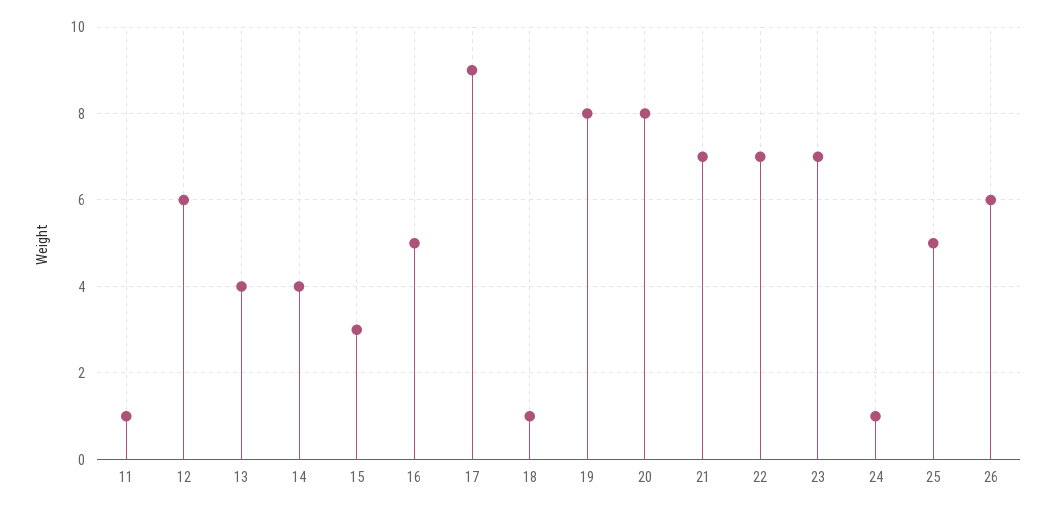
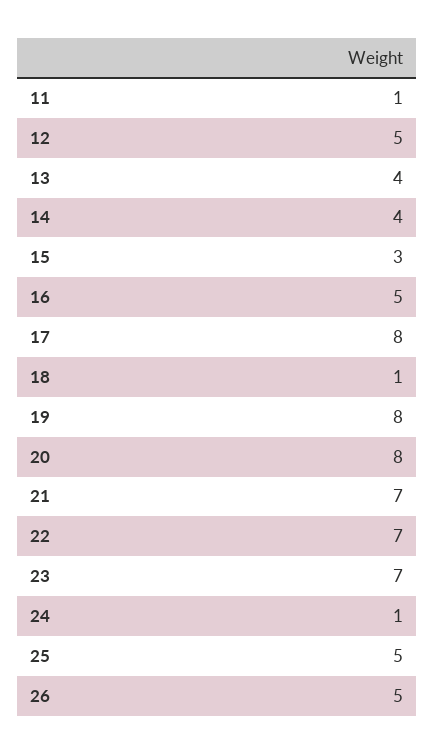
12: 6 -> 5
17: 9 -> 8
26: 6 -> 5

